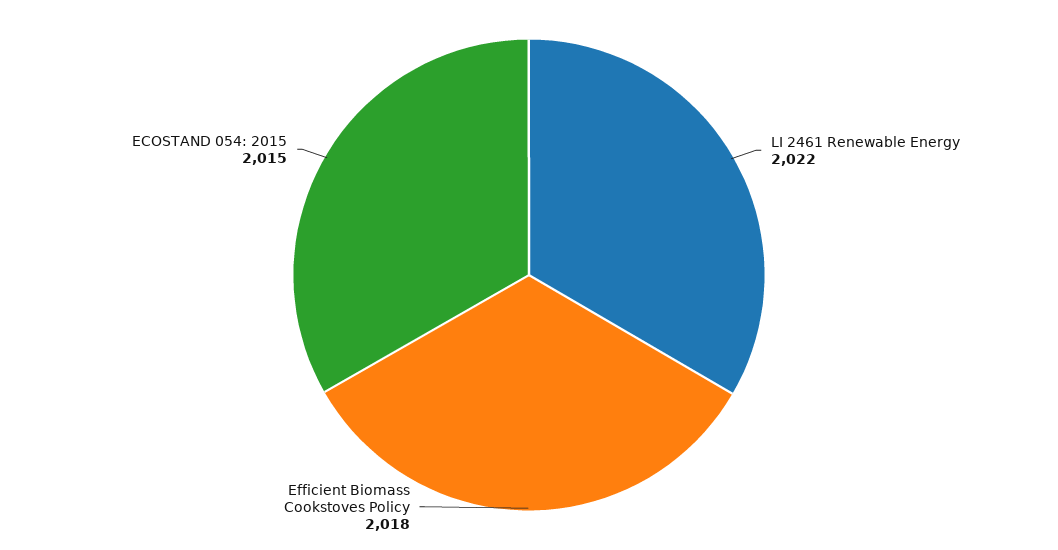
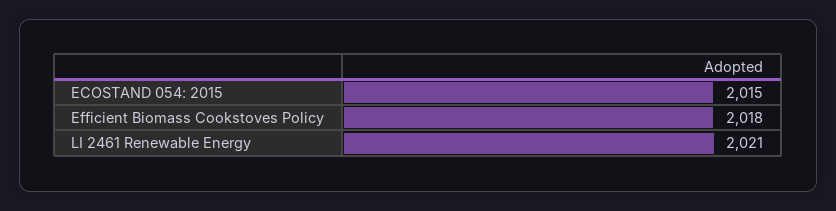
LI 2461 Renewable Energy: 2022 -> 2021

